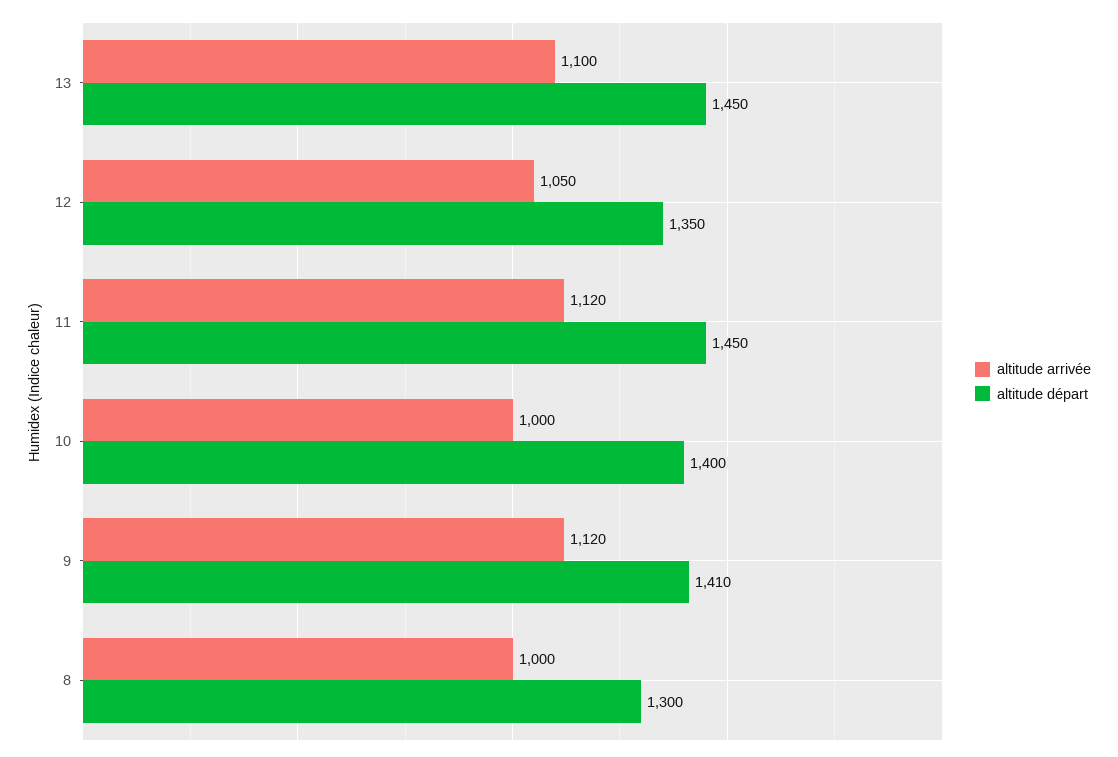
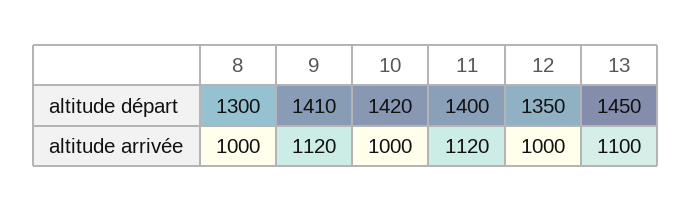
altitude arrivée, 12: 1050 -> 1000
altitude départ, 11: 1450 -> 1400
altitude départ, 10: 1400 -> 1420

